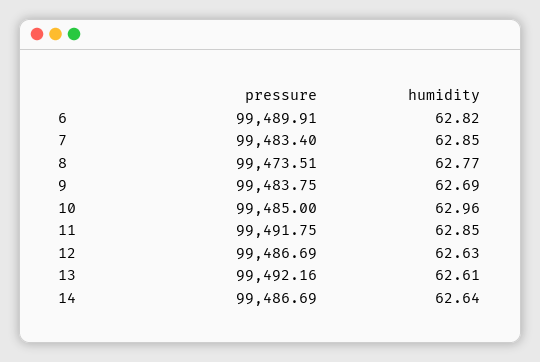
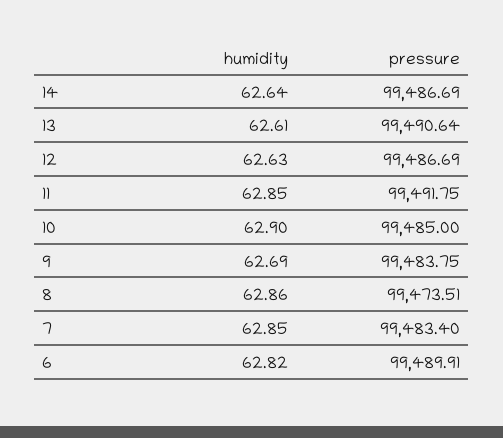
humidity, 8: 62.77 -> 62.86
humidity, 10: 62.96 -> 62.9
pressure, 13: 99492.16 -> 99490.64

